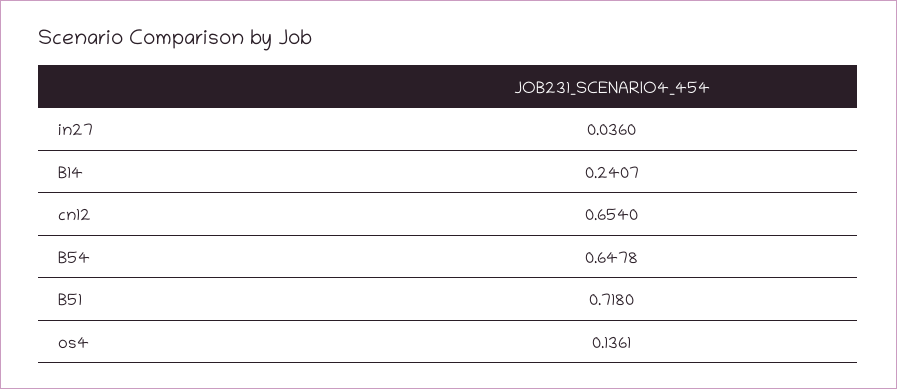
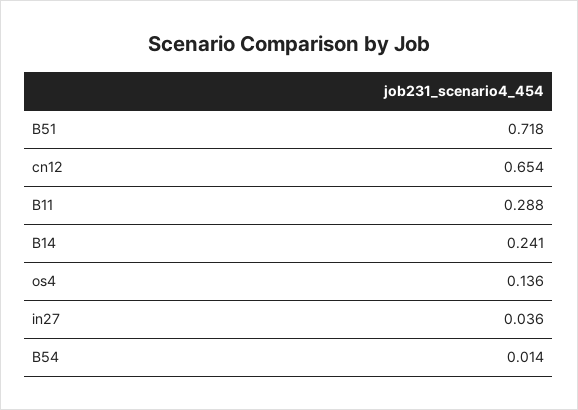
B54: 0.6478 -> 0.014
B11: none -> 0.288

